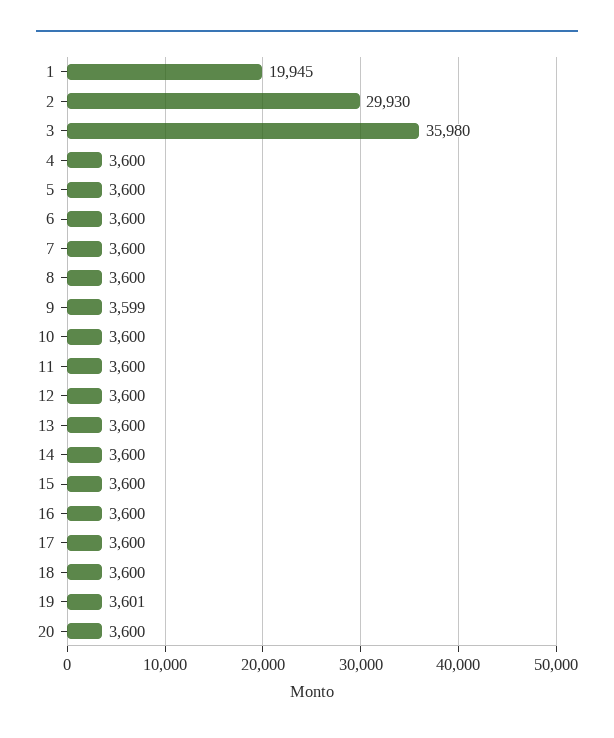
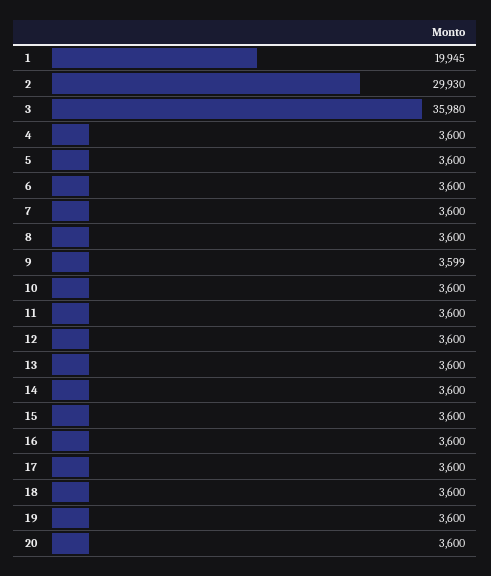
19: 3601 -> 3600

